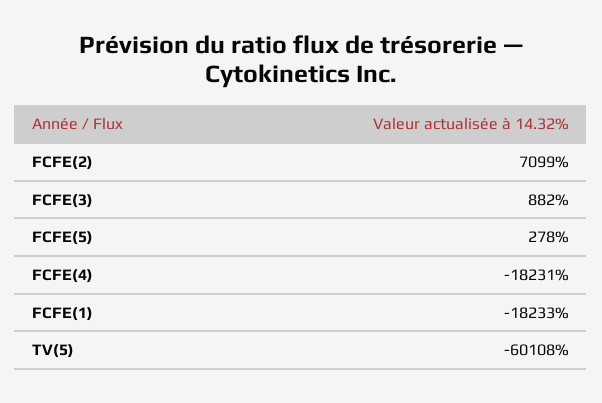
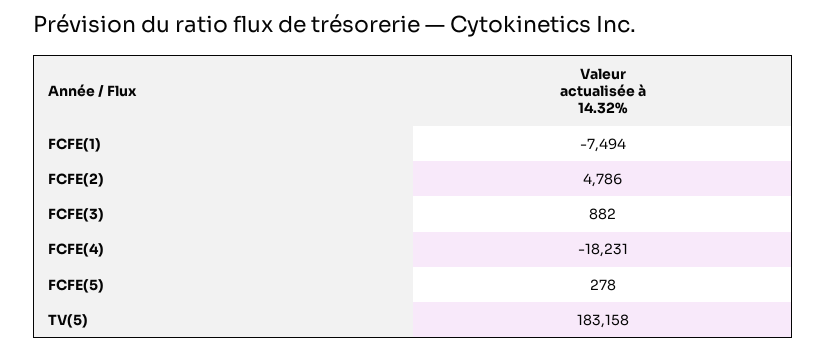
FCFE(2): 7099 -> 4786
FCFE(1): -18233 -> -7494
TV(5): -60108 -> 183158

